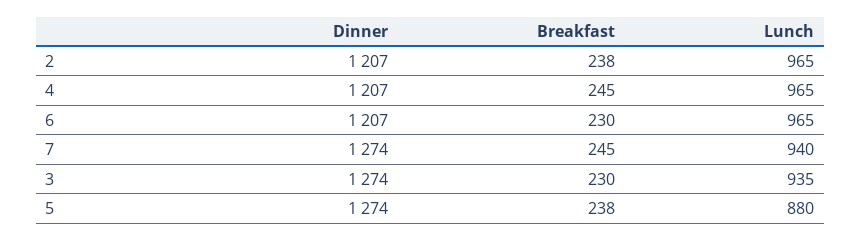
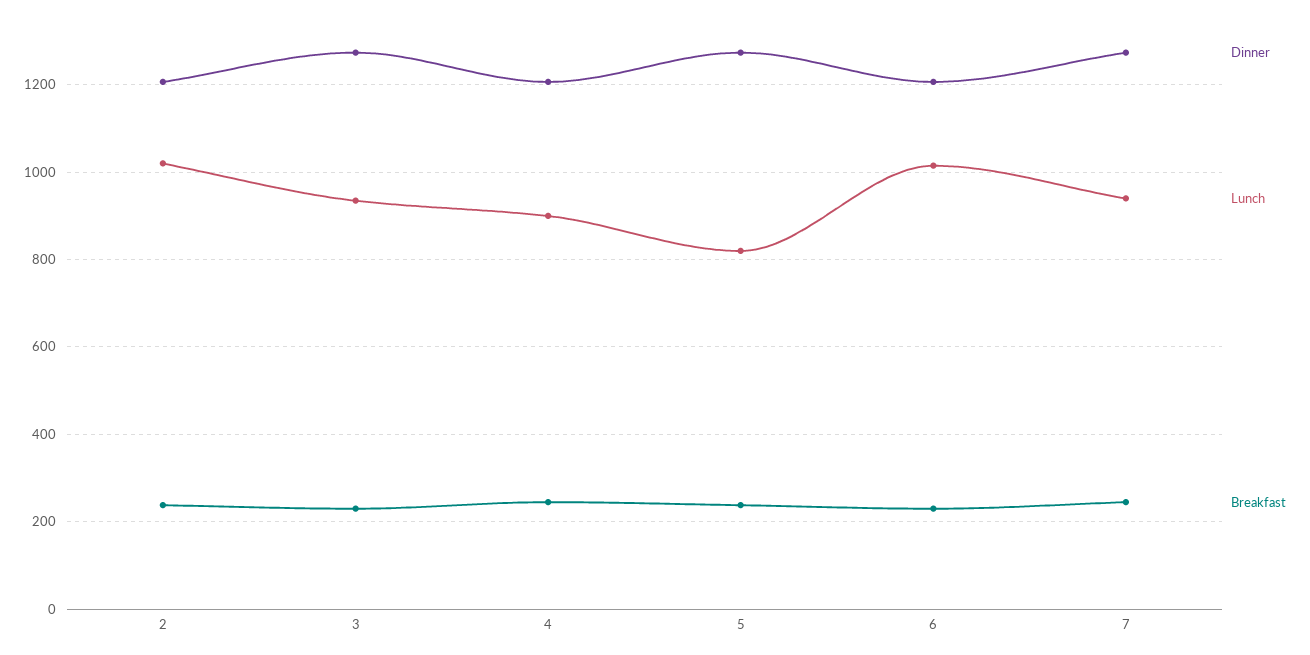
Lunch, 2: 965 -> 1020
Lunch, 4: 965 -> 900
Lunch, 6: 965 -> 1020
Lunch, 5: 880 -> 820

